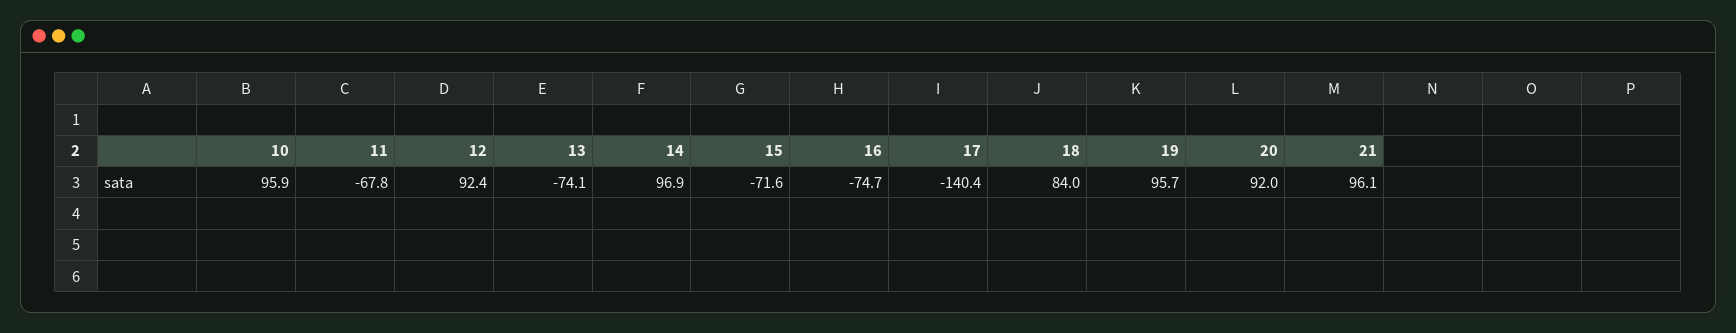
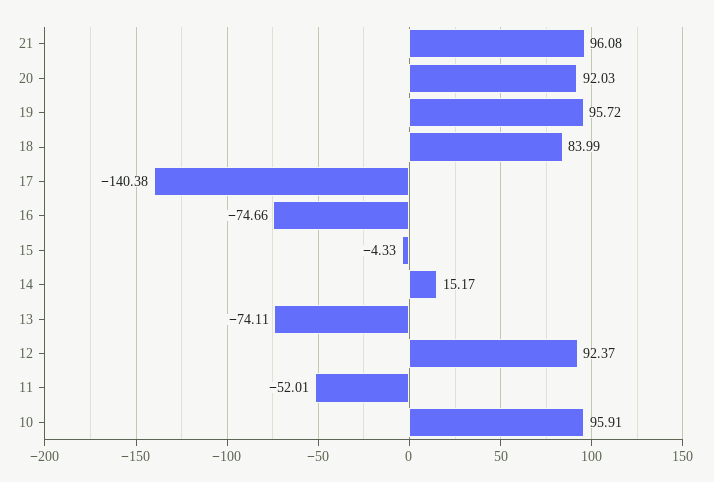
11: -67.8 -> -52.01
14: 96.9 -> 15.17
15: -71.6 -> -4.33

